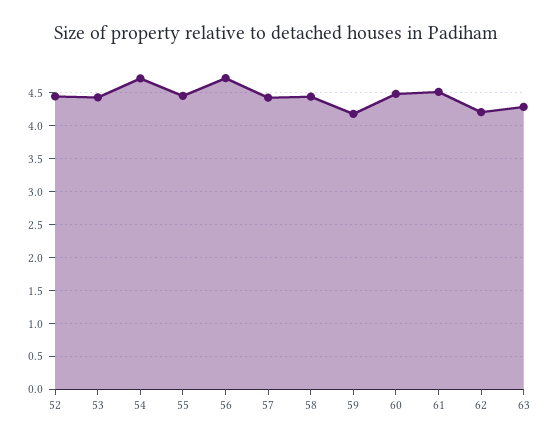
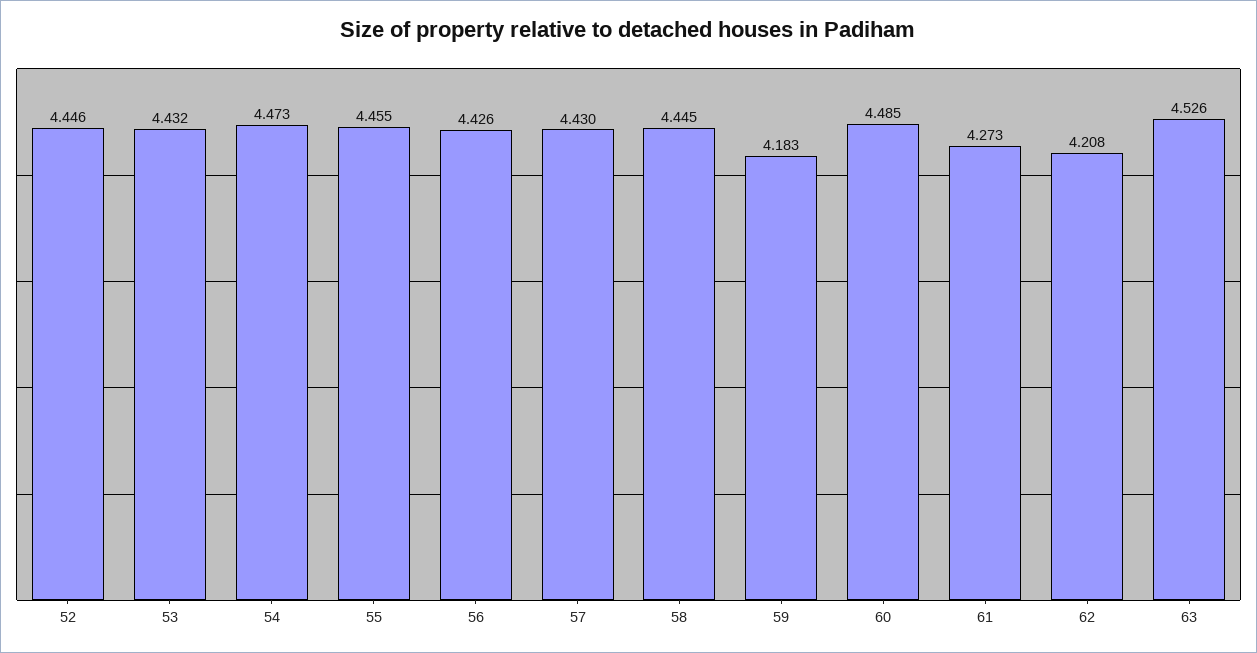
54: 4.7 -> 4.473
56: 4.7 -> 4.426
61: 4.5 -> 4.273
63: 4.3 -> 4.526

